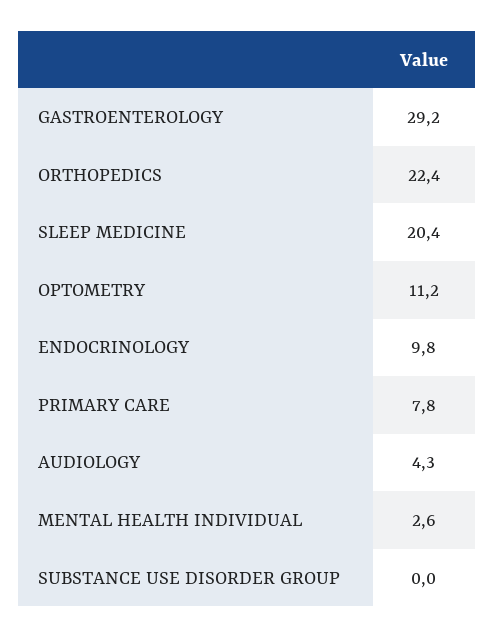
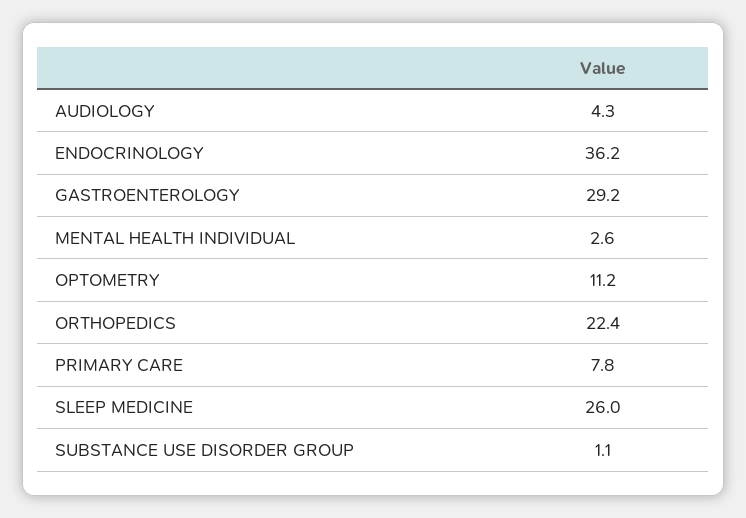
SLEEP MEDICINE: 20.4 -> 26
ENDOCRINOLOGY: 9.8 -> 36.2
SUBSTANCE USE DISORDER GROUP: 0 -> 1.1

